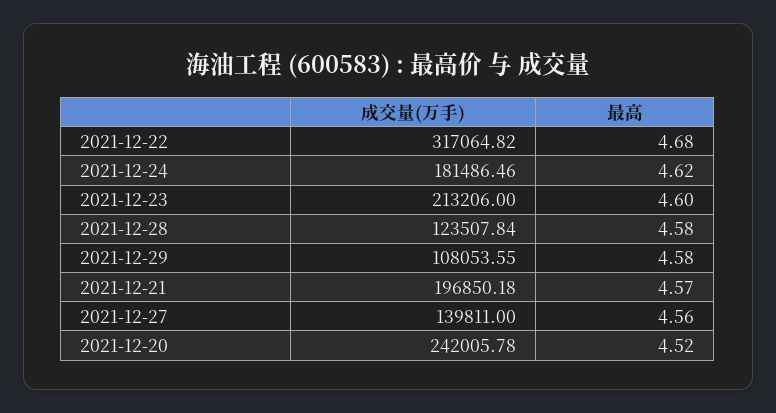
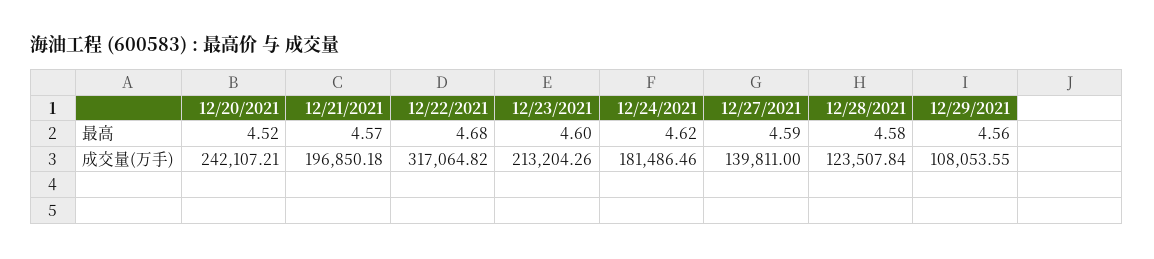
成交量(万手), 2021-12-23: 213206 -> 213204.26
最高, 2021-12-29: 4.58 -> 4.56
最高, 2021-12-27: 4.56 -> 4.59
成交量(万手), 2021-12-20: 242005.78 -> 242107.21

